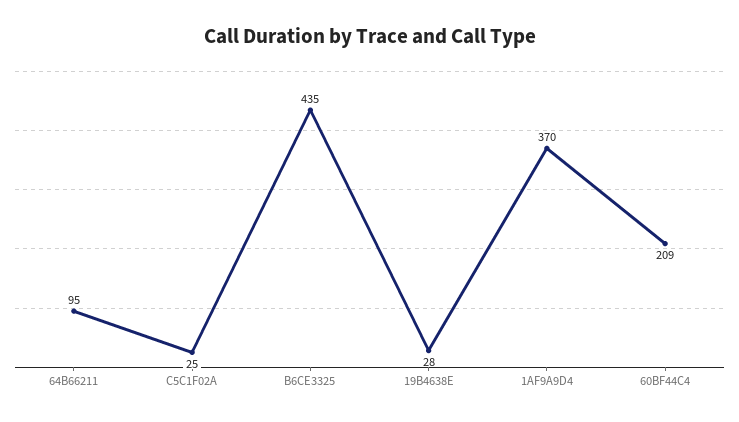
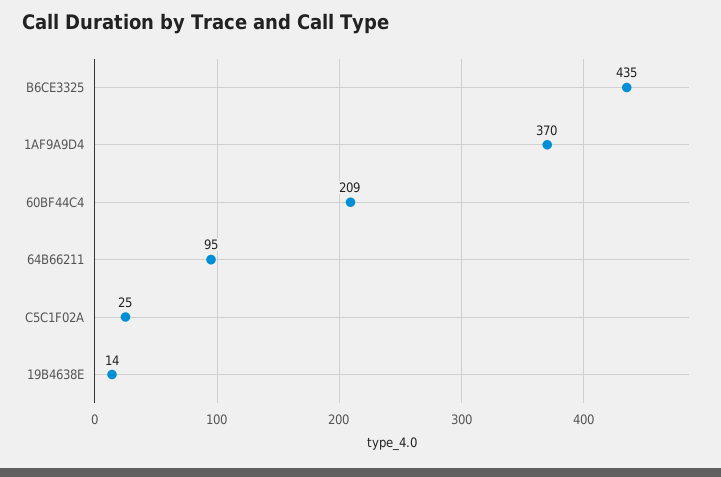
19B4638E: 28 -> 14

